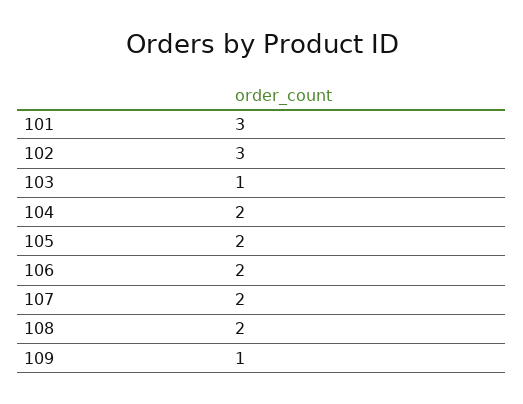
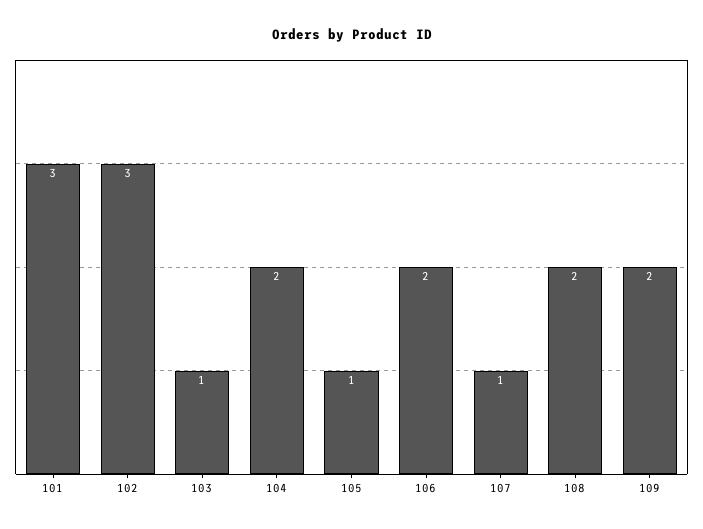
105: 2 -> 1
107: 2 -> 1
109: 1 -> 2

